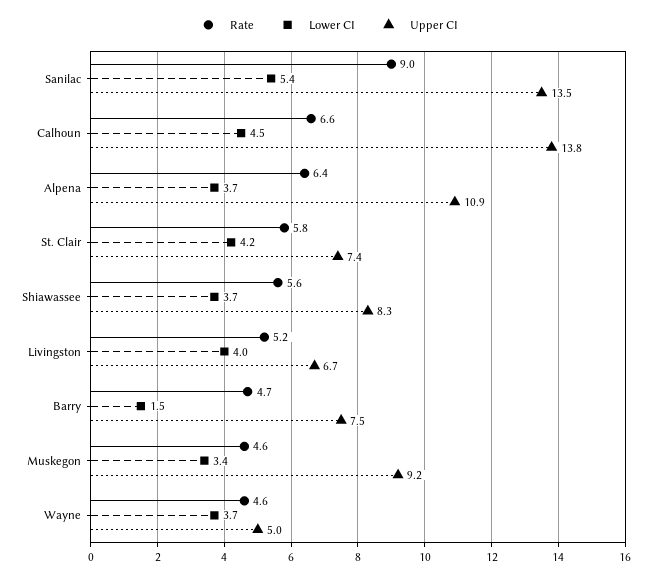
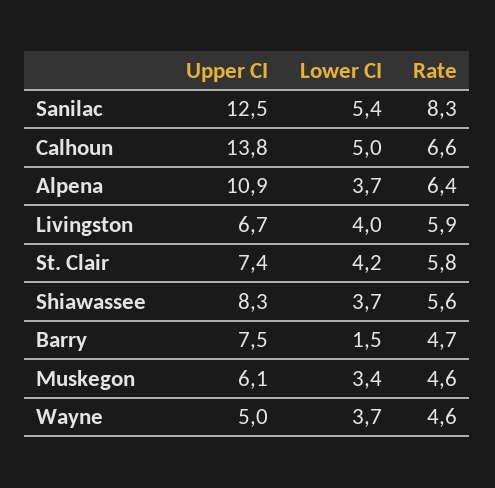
Rate, Sanilac: 9 -> 8.3
Upper CI, Sanilac: 13.5 -> 12.5
Lower CI, Calhoun: 4.5 -> 5
Rate, Livingston: 5.2 -> 5.9
Upper CI, Muskegon: 9.2 -> 6.1

